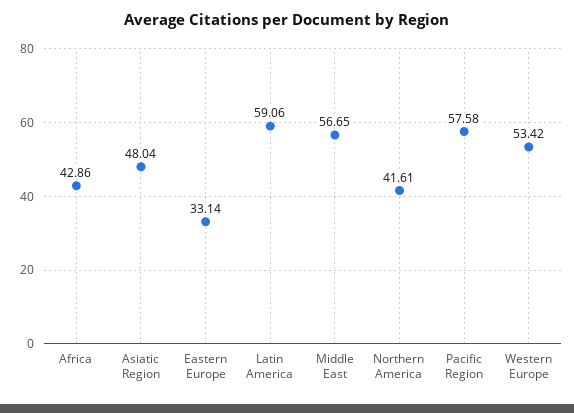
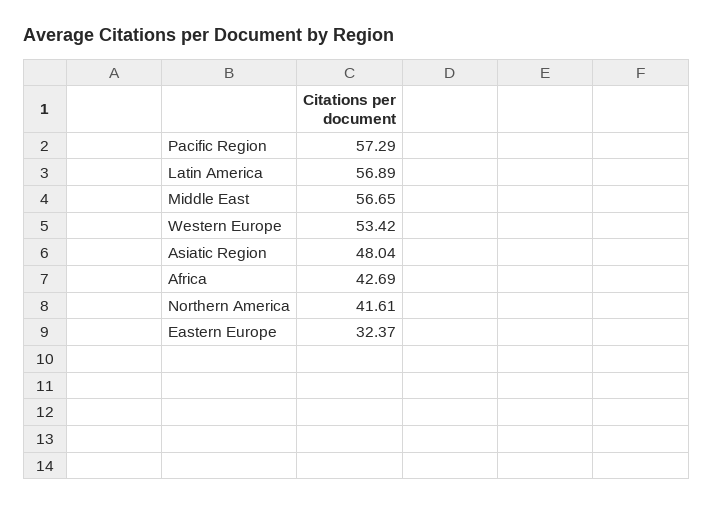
Africa: 42.86 -> 42.69
Eastern Europe: 33.14 -> 32.37
Latin America: 59.06 -> 56.89
Pacific Region: 57.58 -> 57.29

